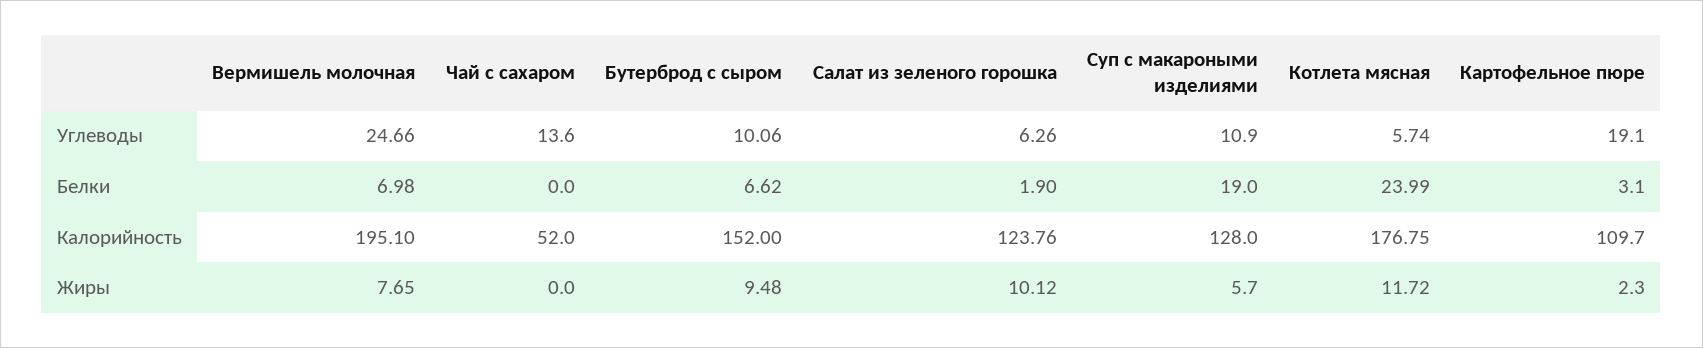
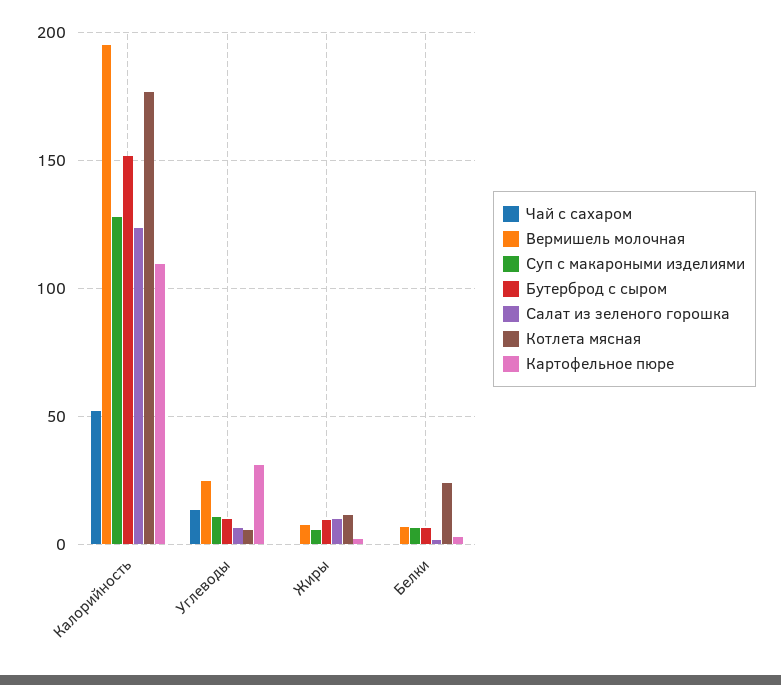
Картофельное пюре, Углеводы: 19.1 -> 30
Суп с макароными изделиями, Белки: 19 -> 5

